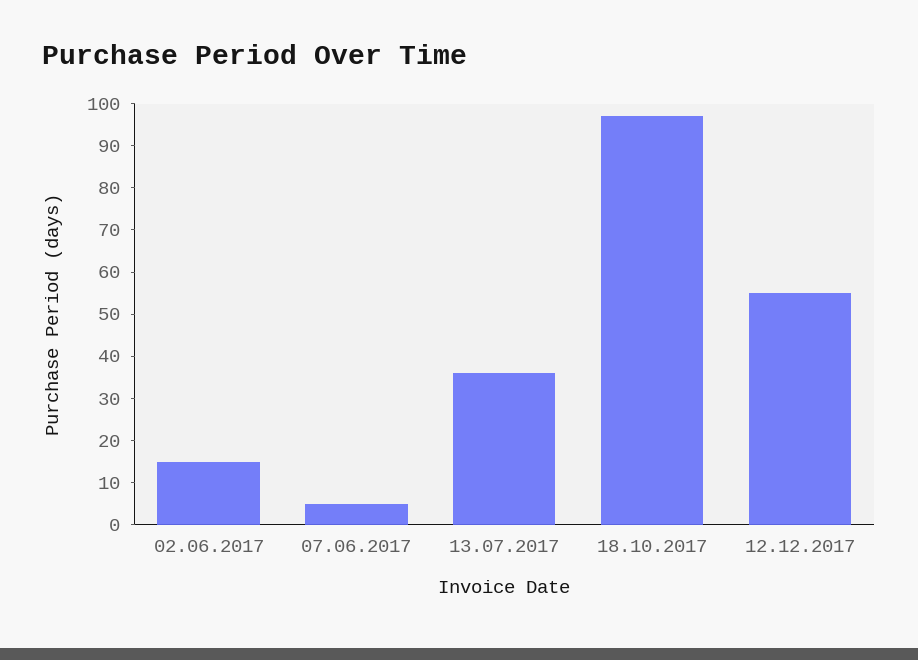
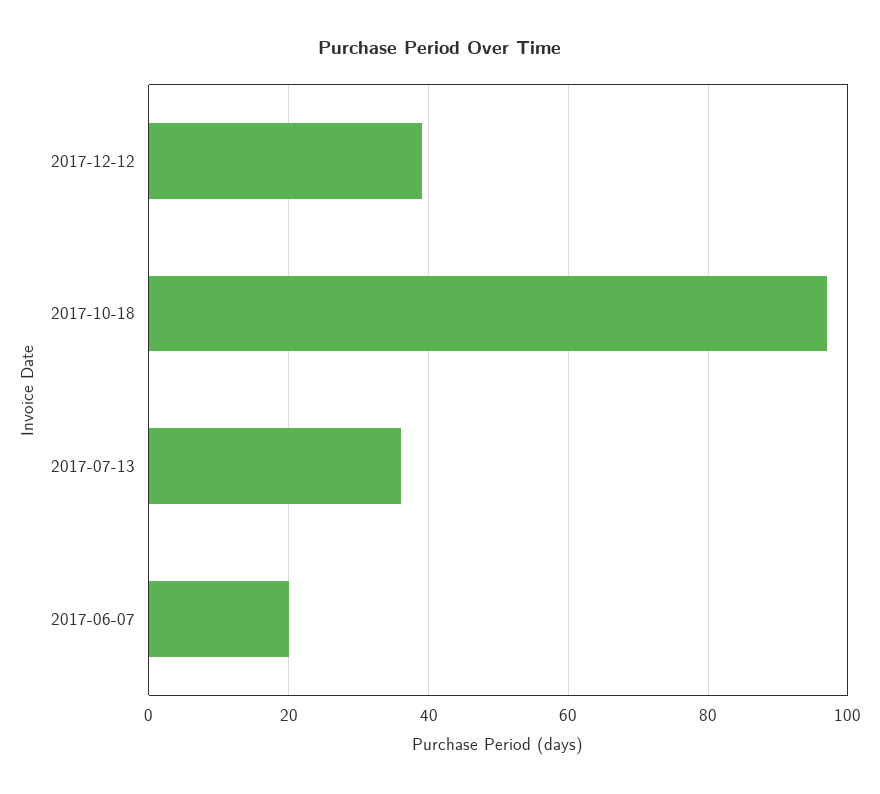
02.06.2017: 15 -> none
07.06.2017: 5 -> 20
12.12.2017: 55 -> 40

